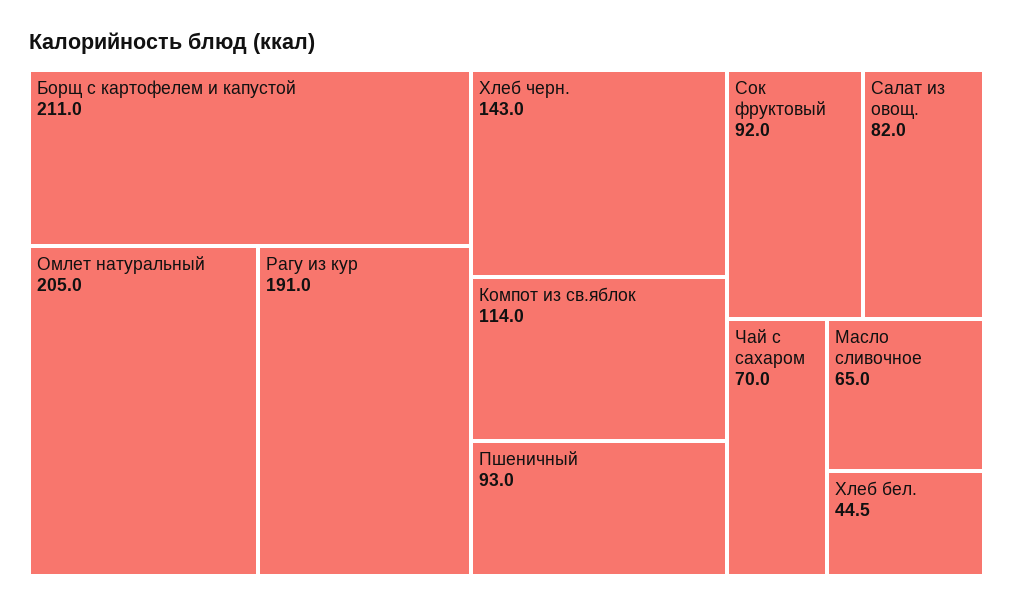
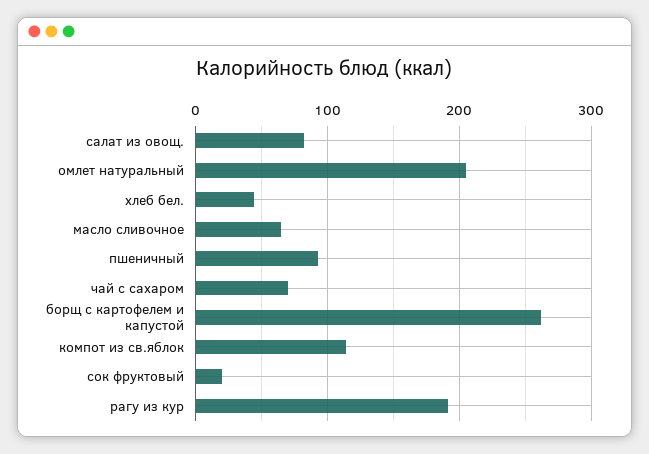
Борщ с картофелем и капустой: 211 -> 260
Хлеб черн.: 143 -> none
Сок фруктовый: 92 -> 20

